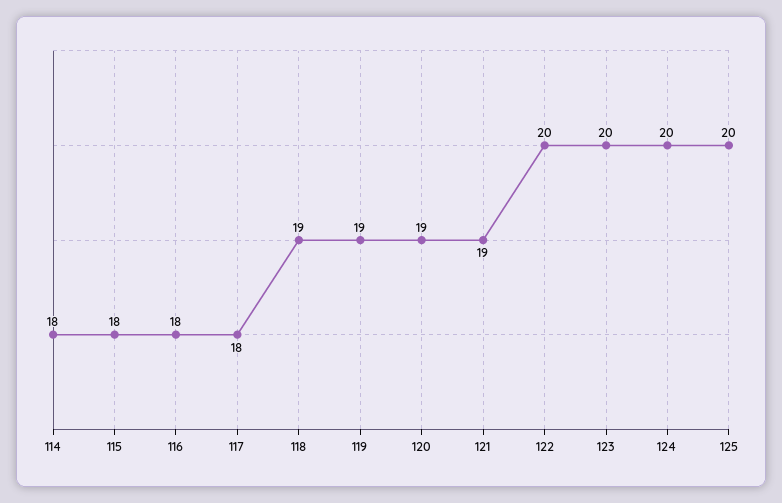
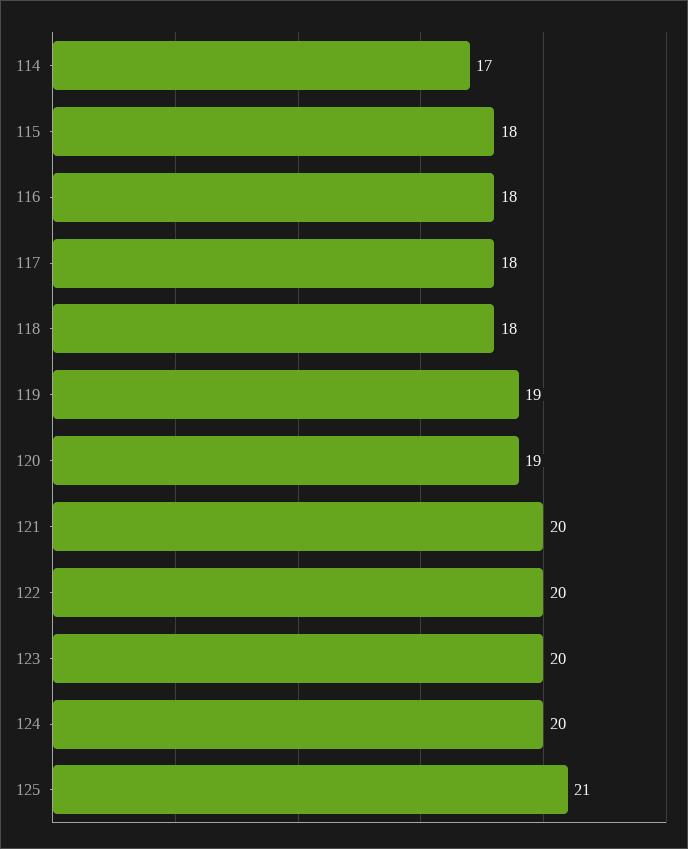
114: 18 -> 17
118: 19 -> 18
121: 19 -> 20
125: 20 -> 21

